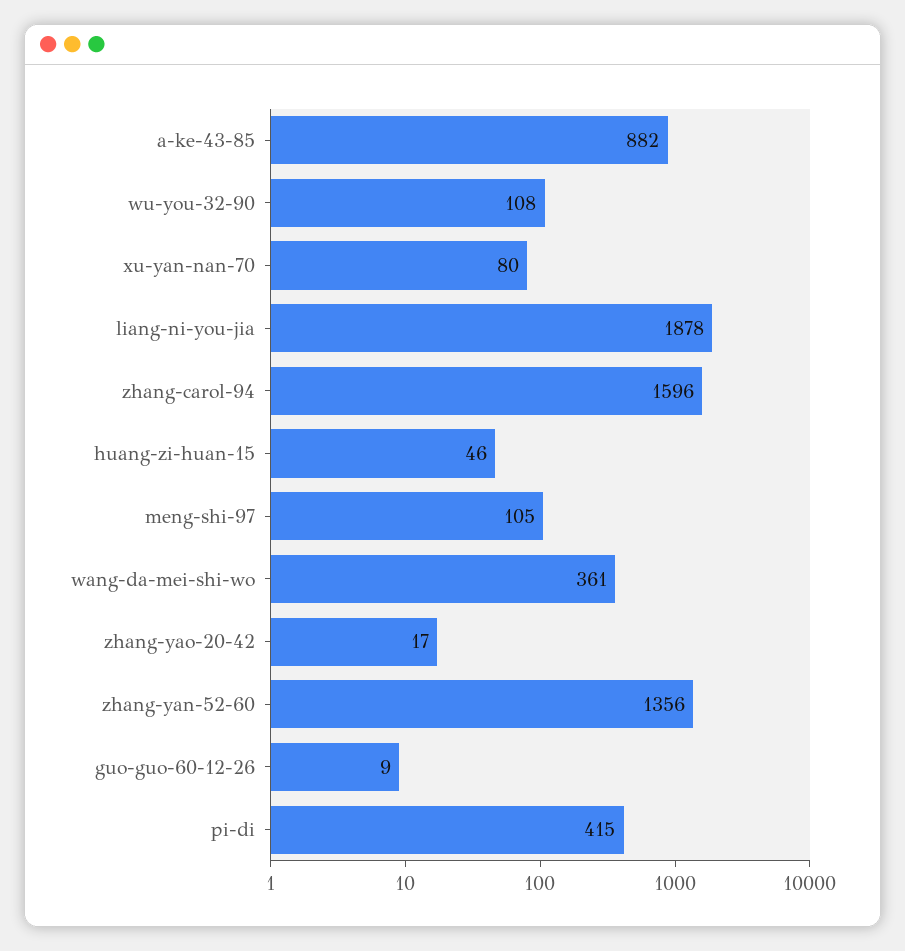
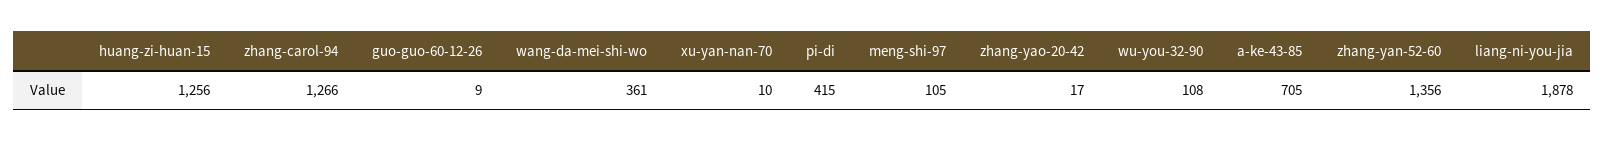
a-ke-43-85: 882 -> 705
xu-yan-nan-70: 80 -> 10
zhang-carol-94: 1596 -> 1266
huang-zi-huan-15: 46 -> 1256

